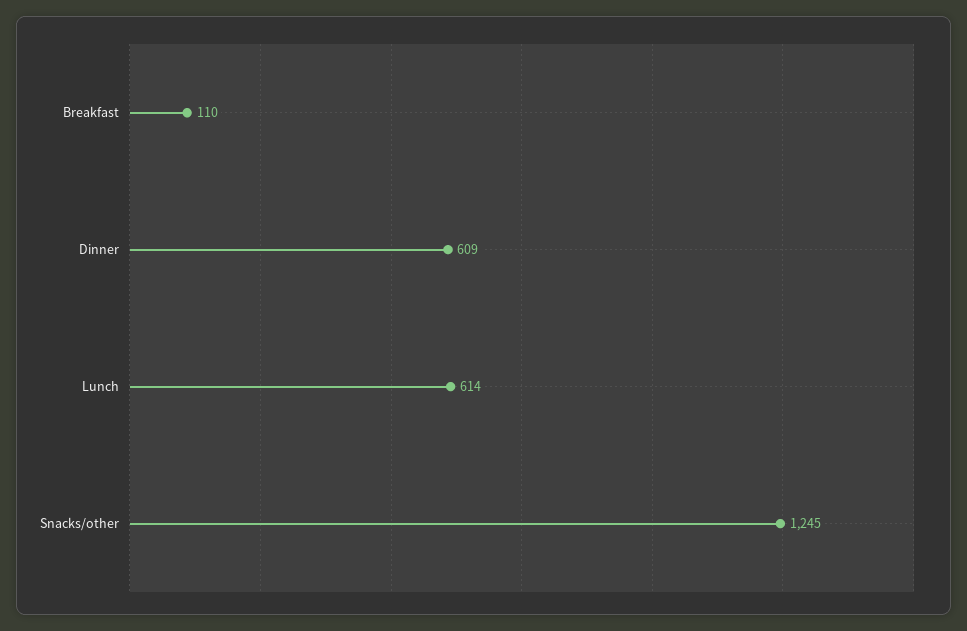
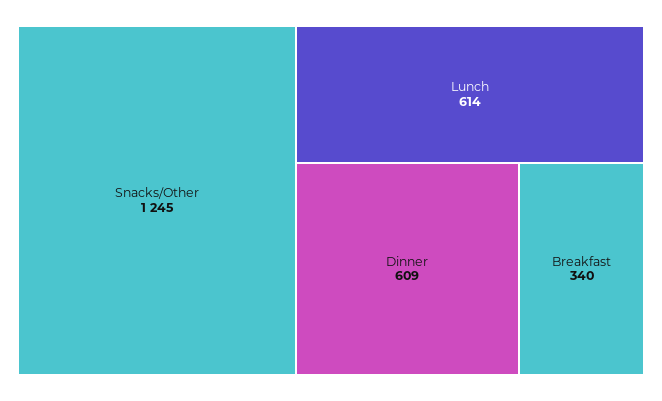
Breakfast: 110 -> 340

